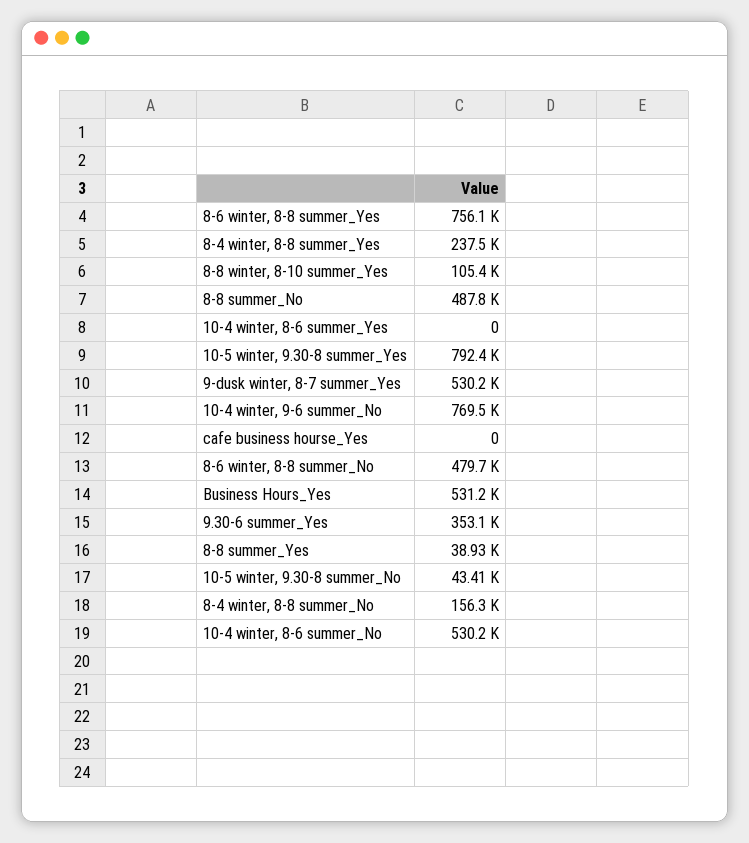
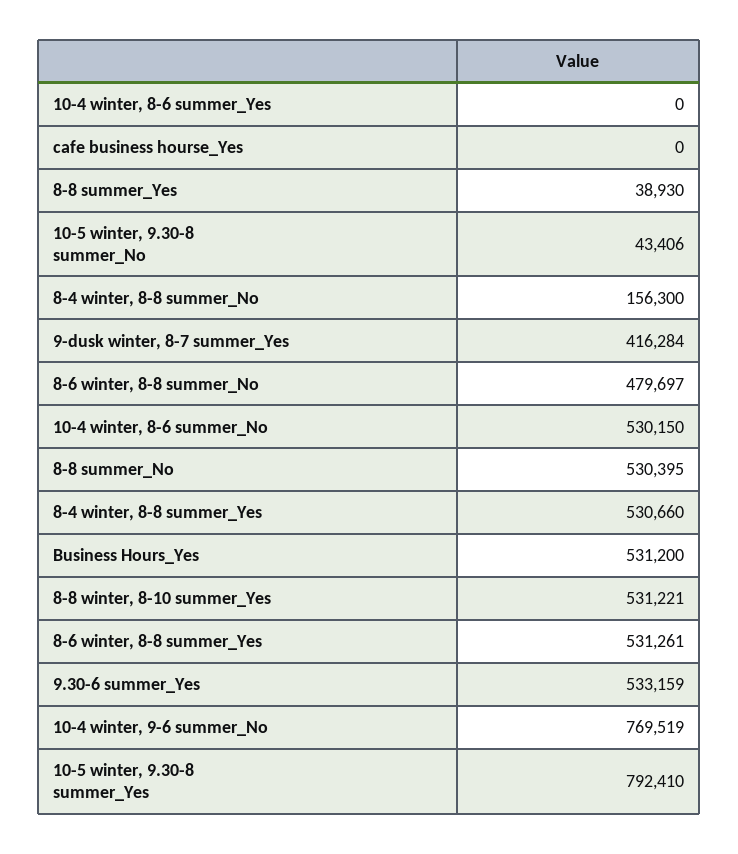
8-6 winter, 8-8 summer_Yes: 756100 -> 531261
8-4 winter, 8-8 summer_Yes: 237500 -> 530660
8-8 winter, 8-10 summer_Yes: 105400 -> 531221
8-8 summer_No: 487800 -> 530395
9-dusk winter, 8-7 summer_Yes: 530200 -> 416284
9.30-6 summer_Yes: 353100 -> 533159

